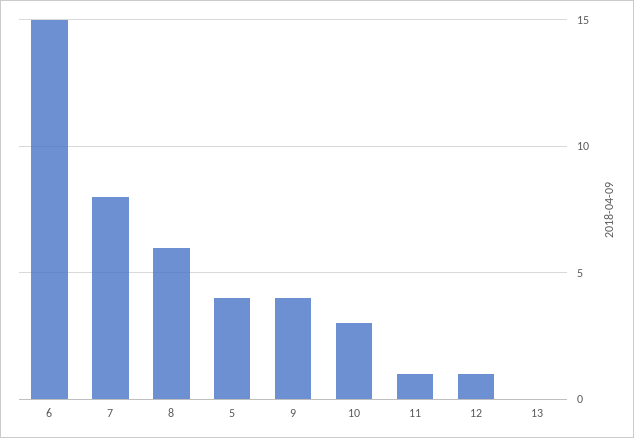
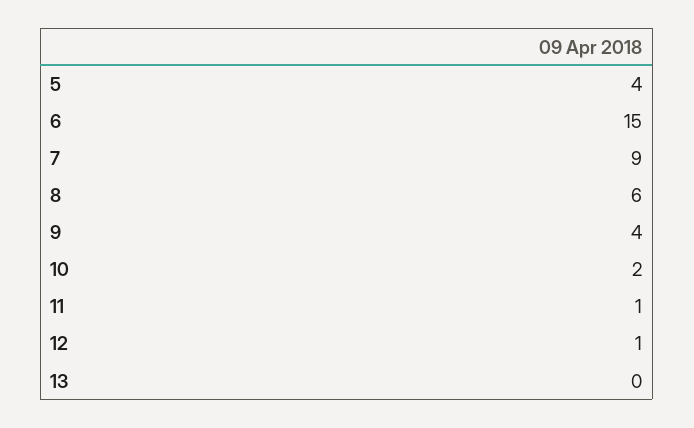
7: 8 -> 9
10: 3 -> 2

